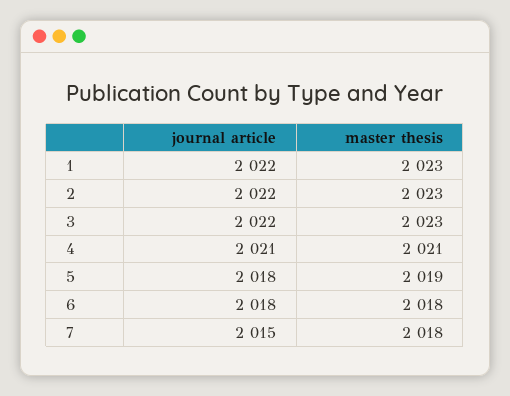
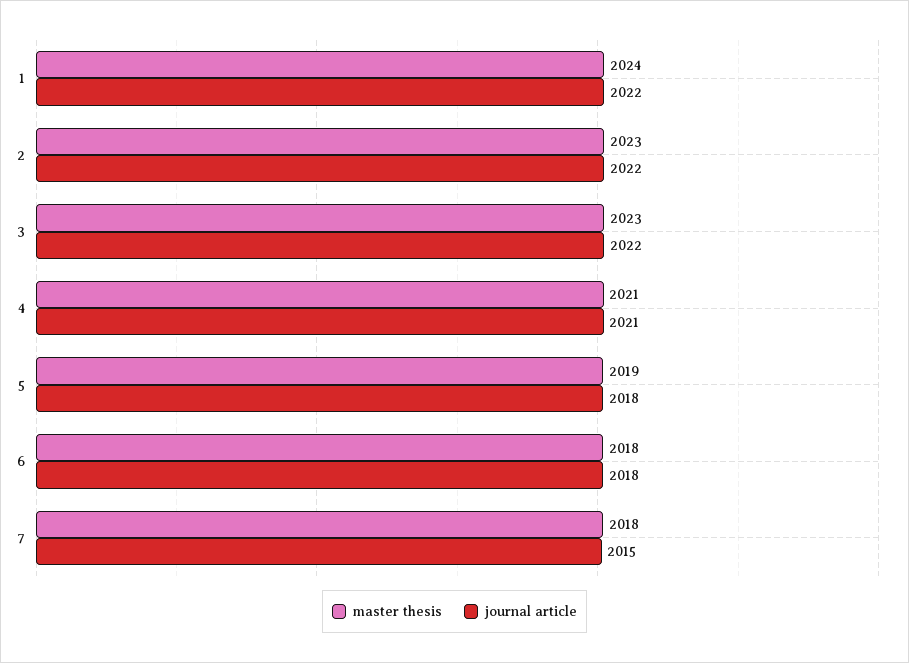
master thesis, 1: 2023 -> 2024

